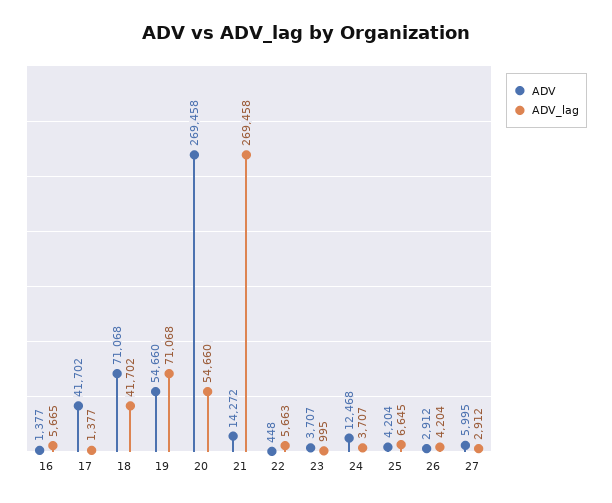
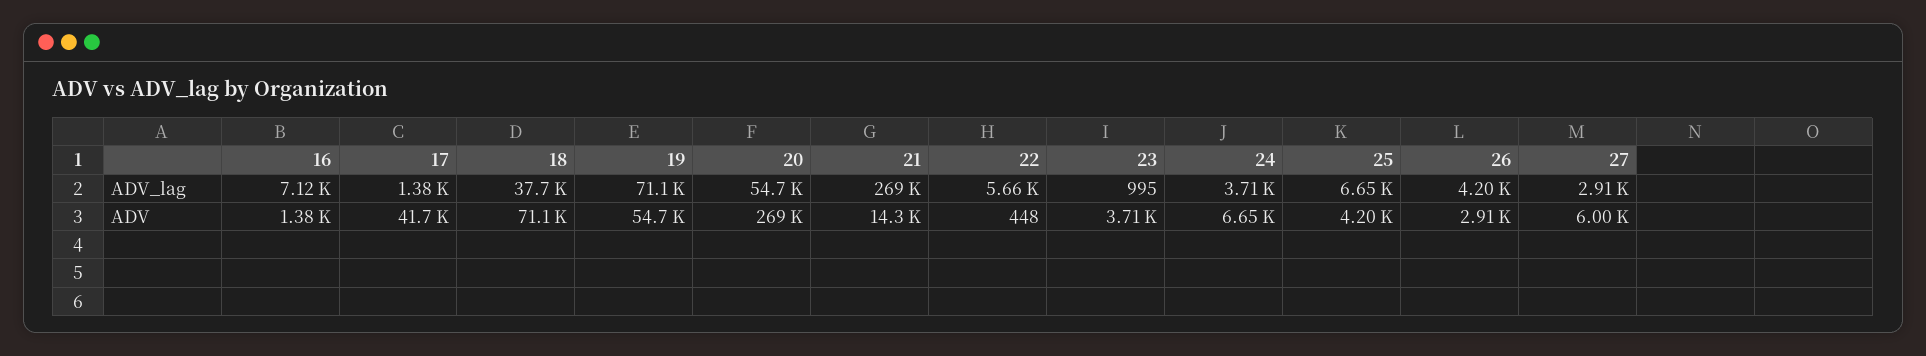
ADV_lag, 16: 5665 -> 7120
ADV_lag, 18: 41702 -> 37700
ADV, 24: 12468 -> 6650

